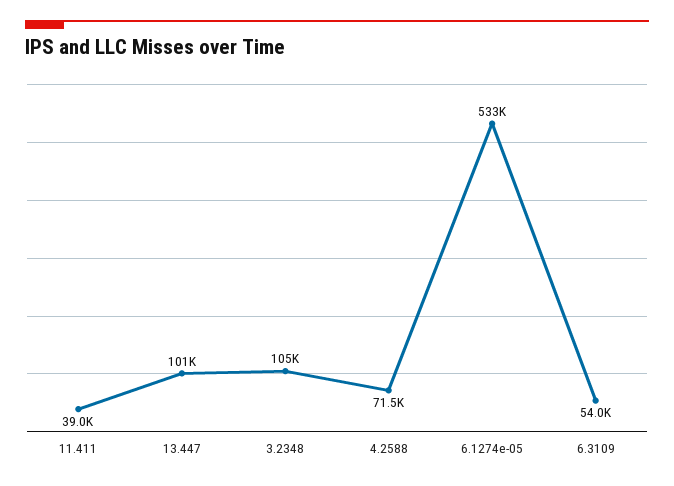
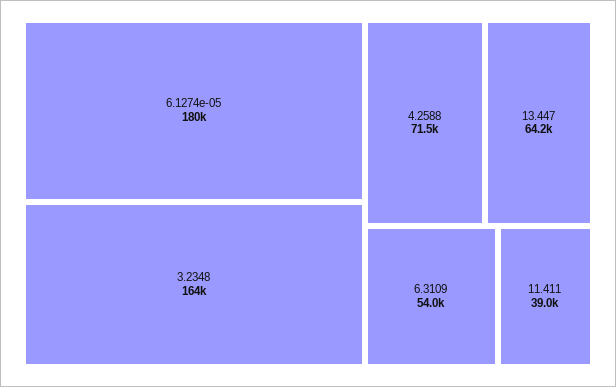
13.447: 101000 -> 64200
3.2348: 105000 -> 164000
6.1274e-05: 533000 -> 180000

